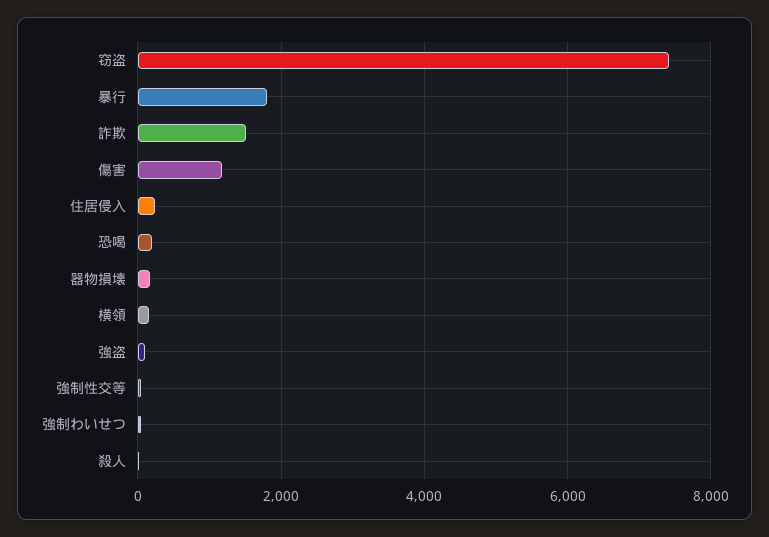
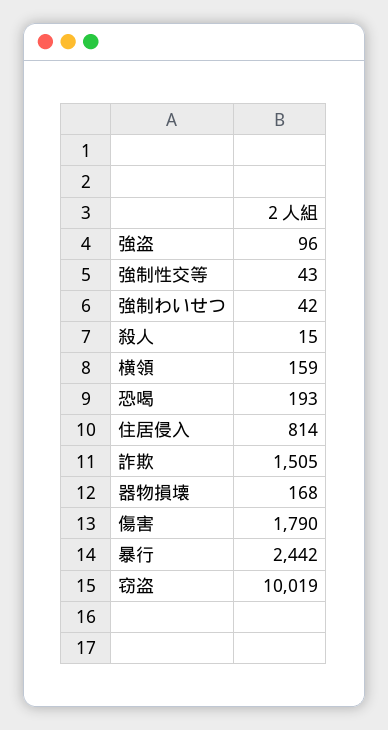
窃盗: 7400 -> 10019
暴行: 1800 -> 2442
傷害: 1200 -> 1790
住居侵入: 200 -> 814

